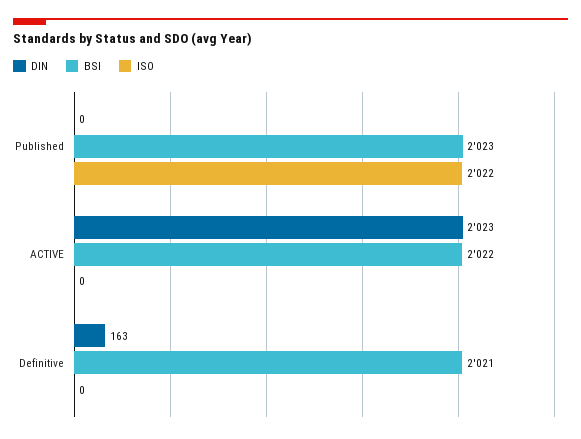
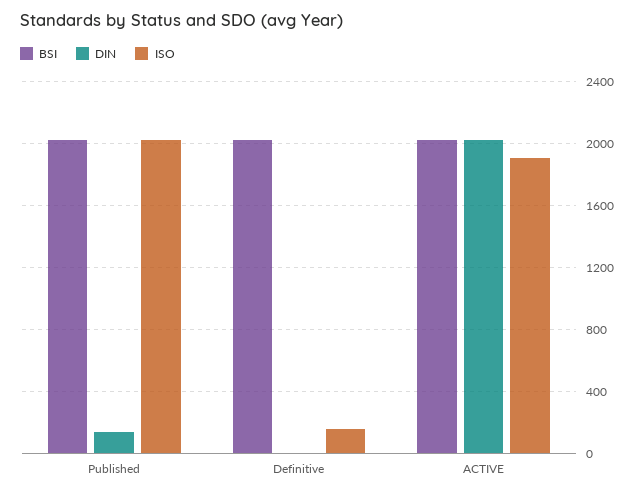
DIN, Published: 0 -> 150
ISO, ACTIVE: 0 -> 1900
DIN, Definitive: 163 -> 0
ISO, Definitive: 0 -> 150

